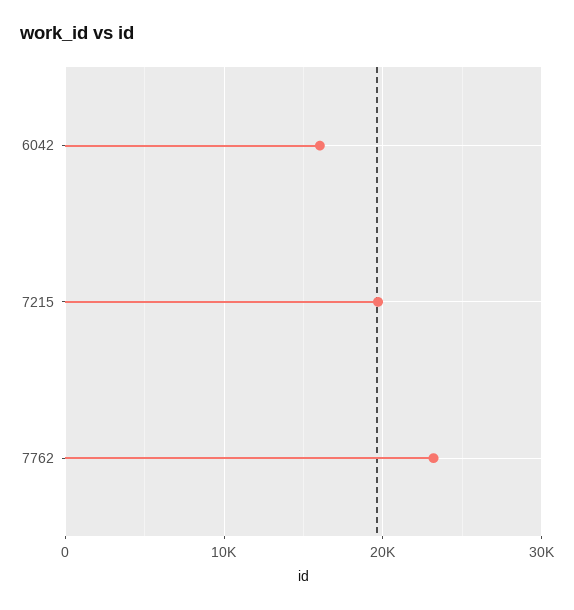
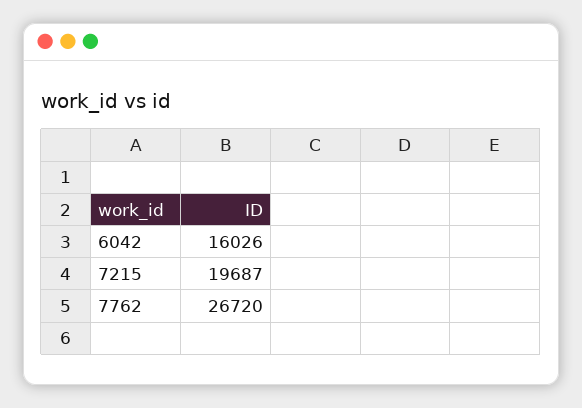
7762: 23000 -> 26720

